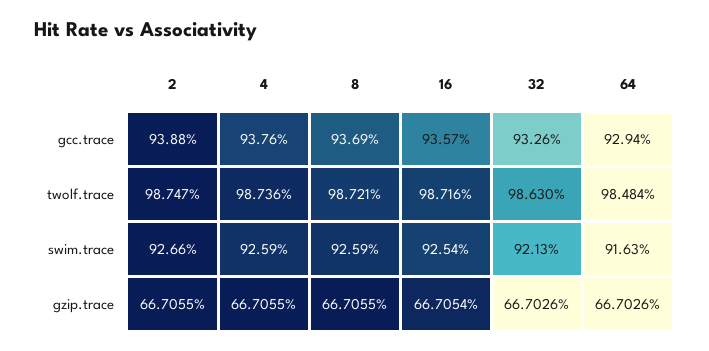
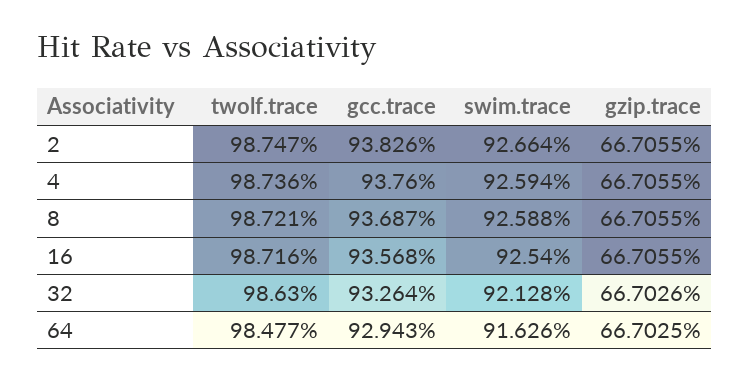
2, gcc.trace: 93.88 -> 93.826
64, twolf.trace: 98.484 -> 98.477
16, gzip.trace: 66.7054 -> 66.7055
64, gzip.trace: 66.7026 -> 66.7025

